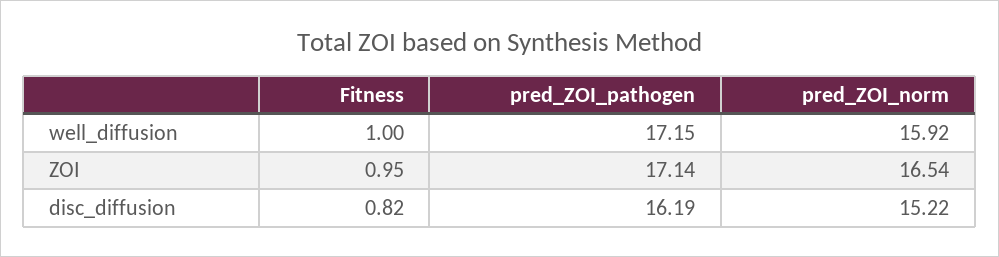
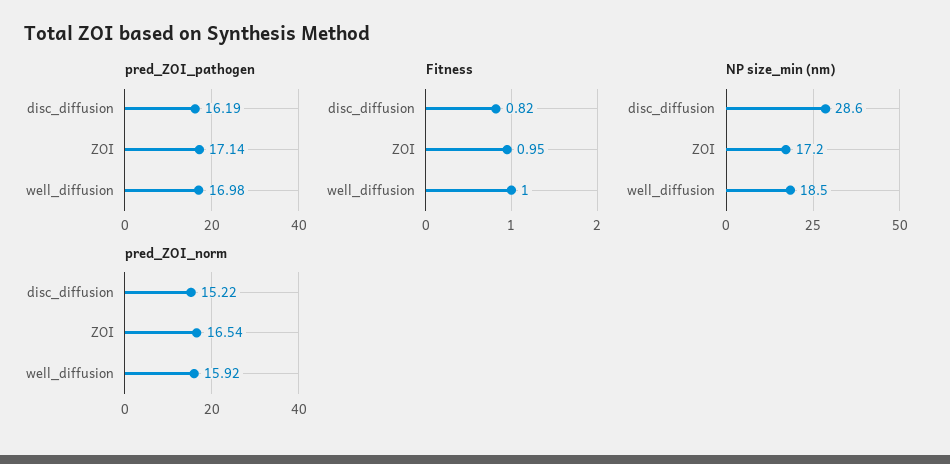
pred_ZOI_pathogen, well_diffusion: 17.15 -> 16.98
NP size_min (nm), disc_diffusion: none -> 28.6
NP size_min (nm), ZOI: none -> 17.2
NP size_min (nm), well_diffusion: none -> 18.5

